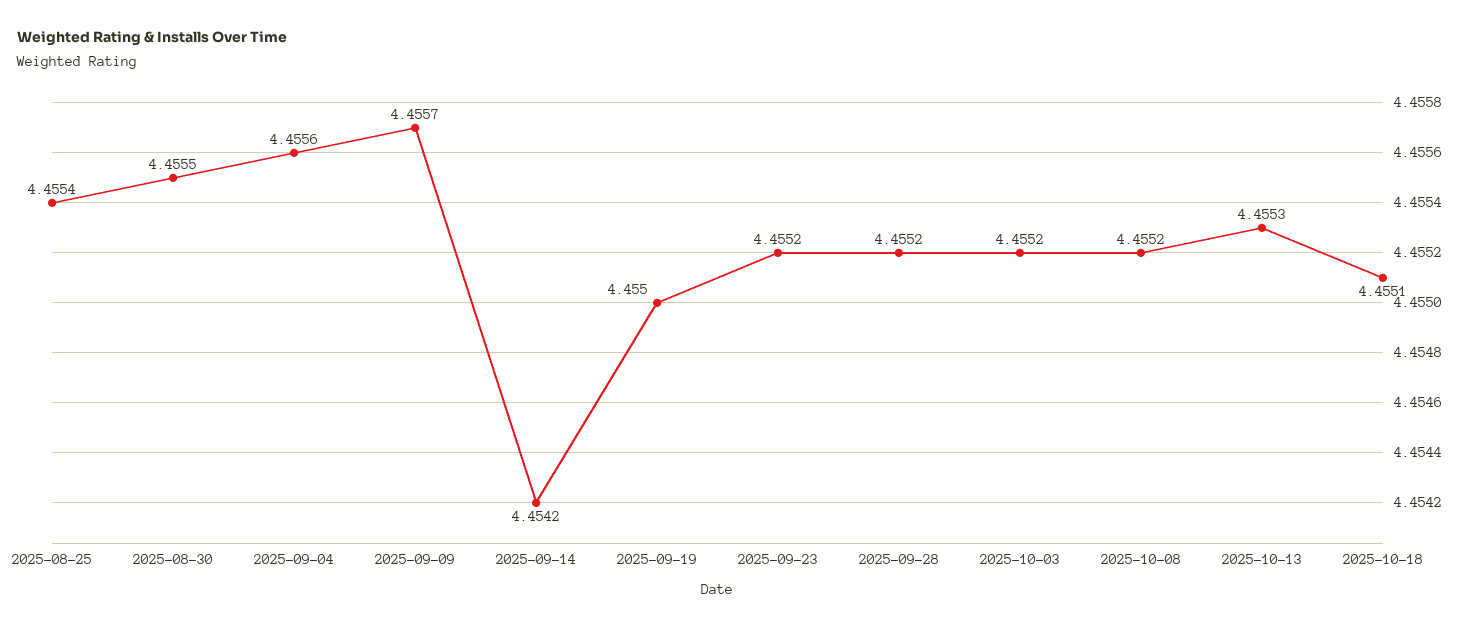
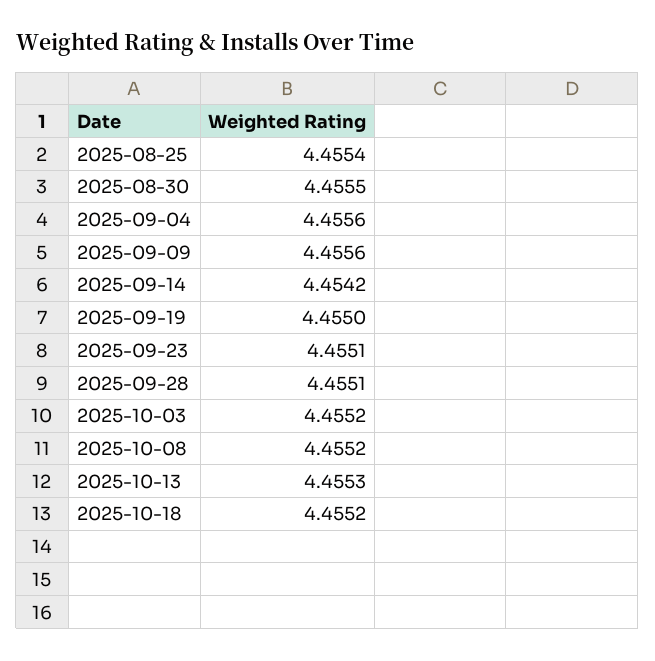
2025-09-09: 4.4557 -> 4.4556
2025-09-23: 4.4552 -> 4.4551
2025-09-28: 4.4552 -> 4.4551
2025-10-18: 4.4551 -> 4.4552

